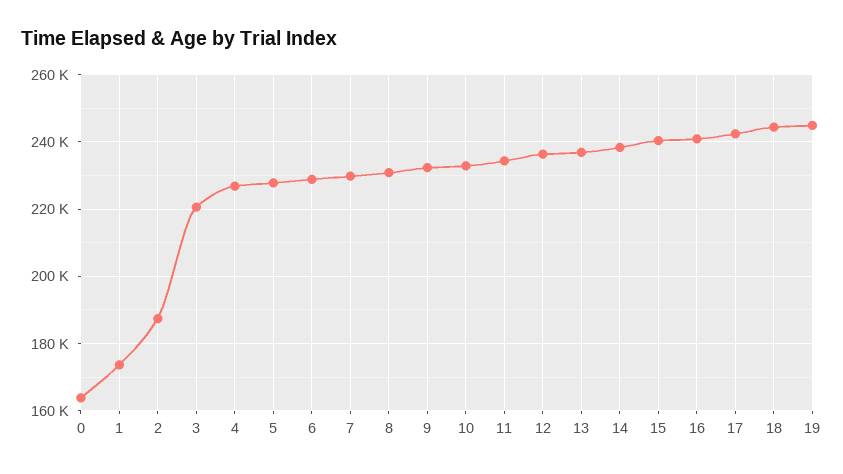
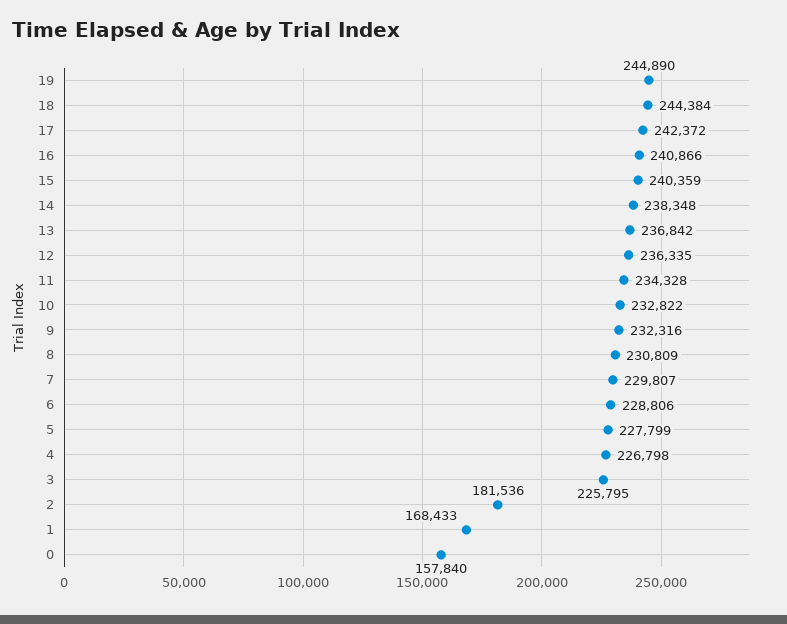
0: 164000 -> 157840
1: 174000 -> 168433
2: 188000 -> 181536
3: 220000 -> 225795

